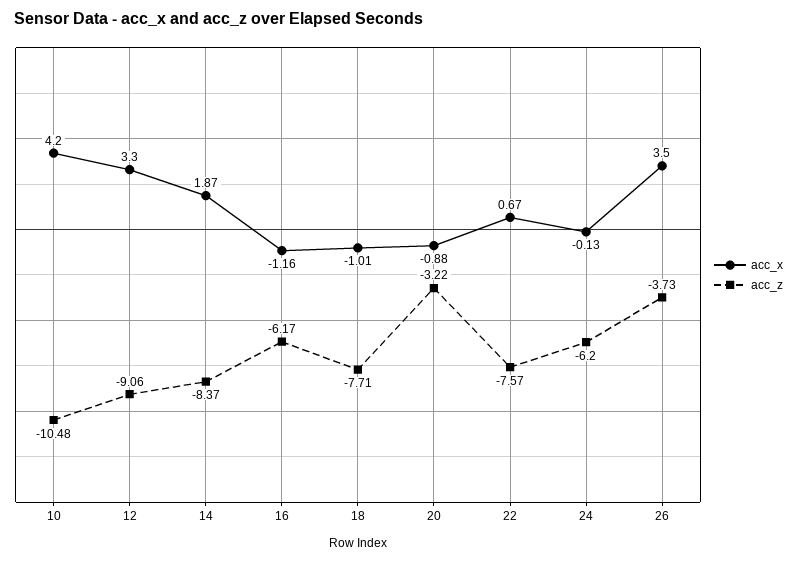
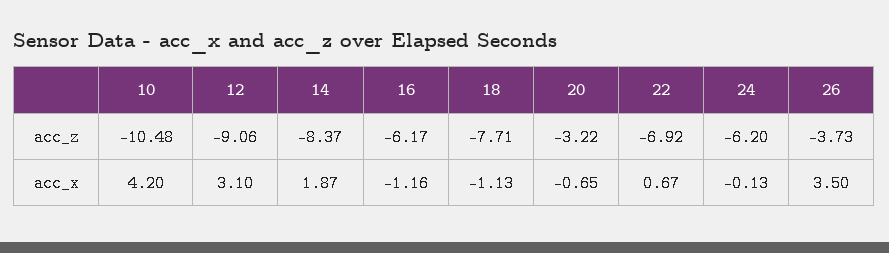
acc_x, 12: 3.3 -> 3.1
acc_x, 18: -1.01 -> -1.13
acc_x, 20: -0.88 -> -0.65
acc_z, 22: -7.57 -> -6.92

